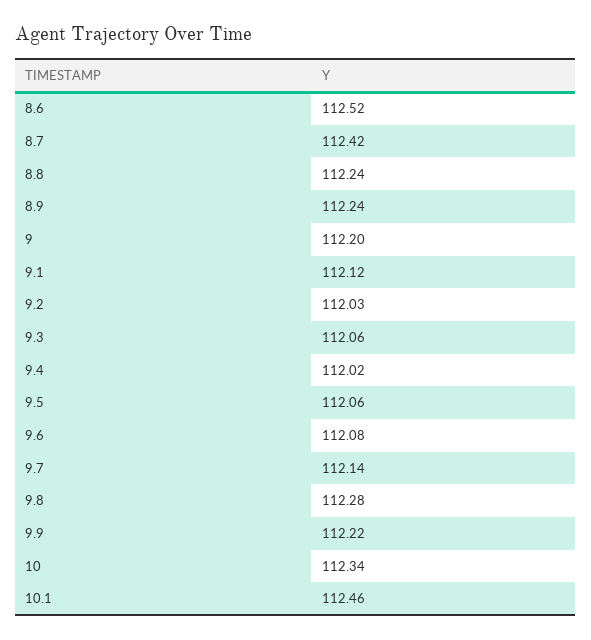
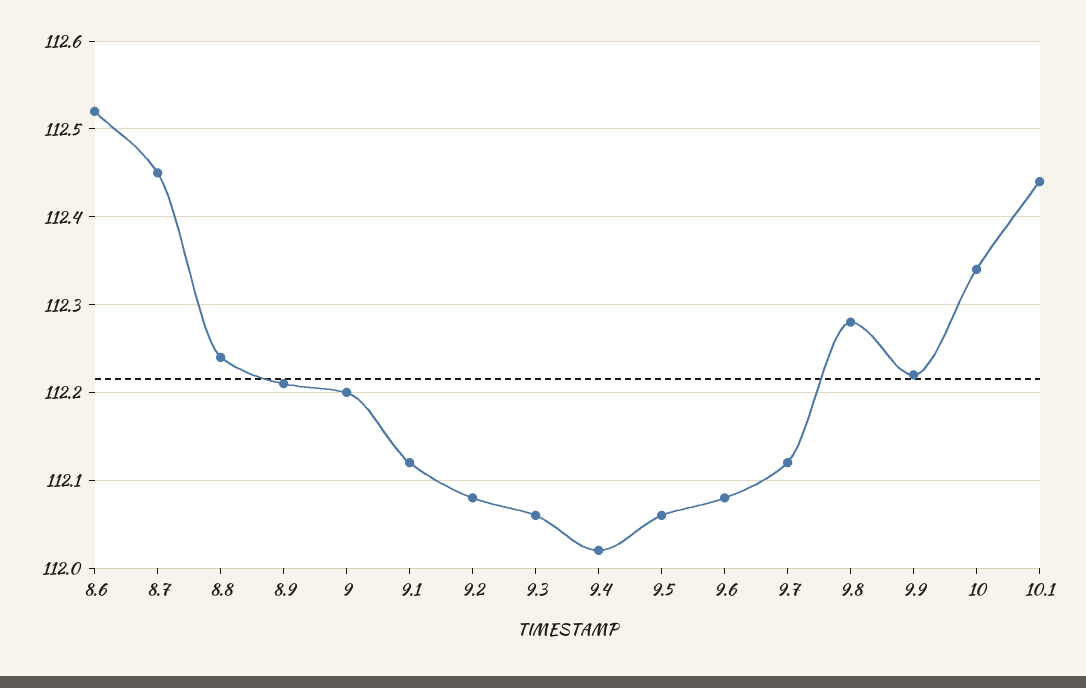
8.7: 112.42 -> 112.45
8.9: 112.24 -> 112.21
9.2: 112.03 -> 112.08
9.7: 112.14 -> 112.12
10.1: 112.46 -> 112.44

